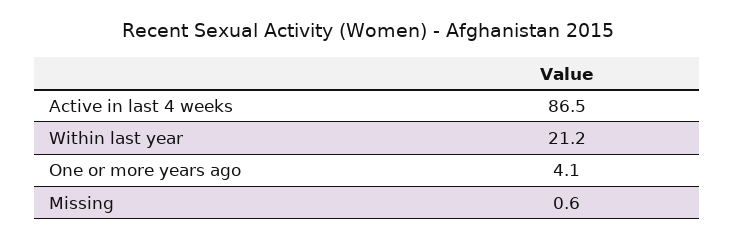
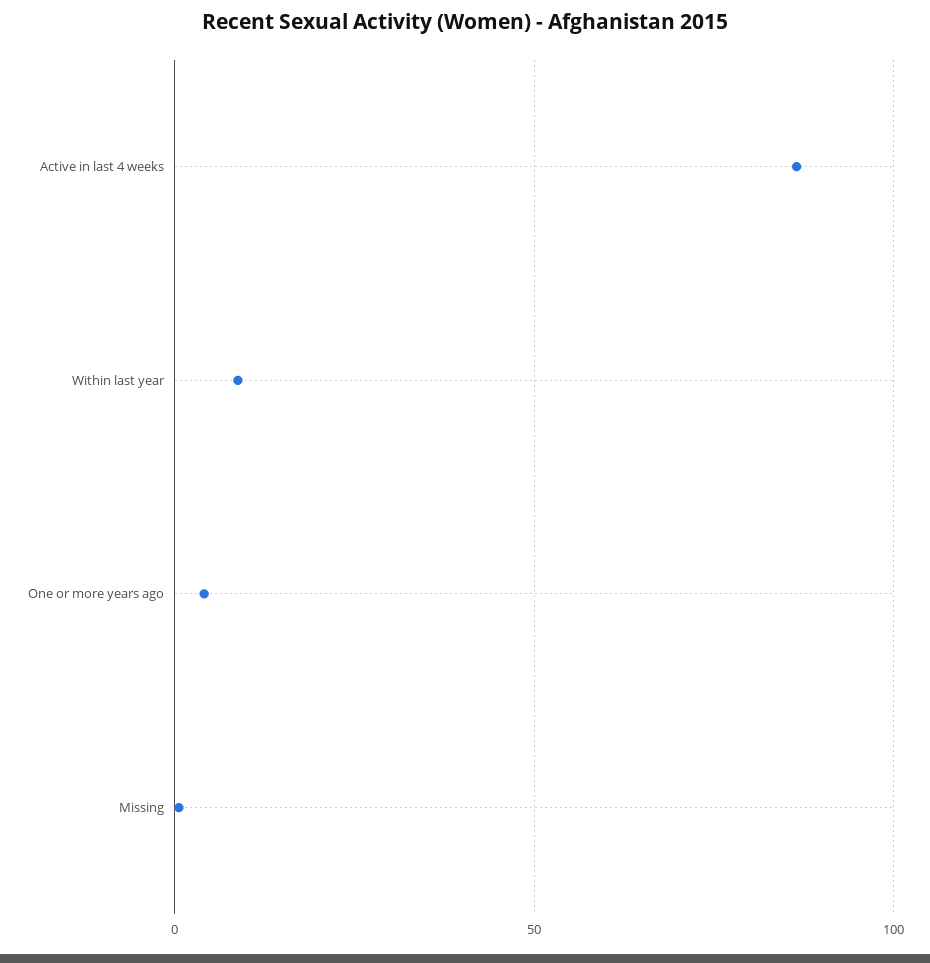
Within last year: 21.2 -> 10

